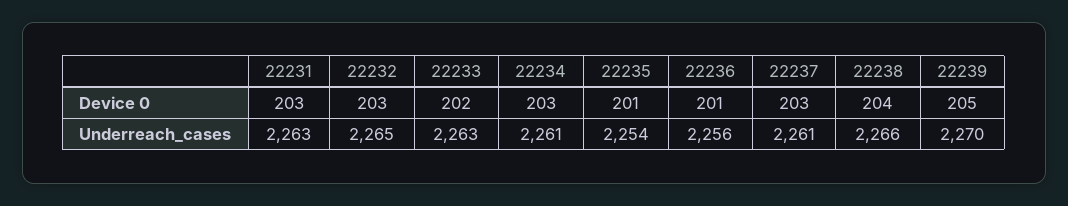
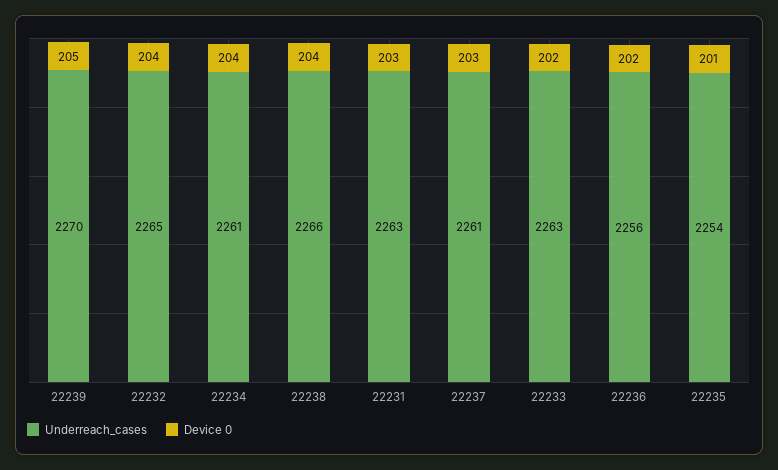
Device 0, 22232: 203 -> 204
Device 0, 22234: 203 -> 204
Device 0, 22236: 201 -> 202

